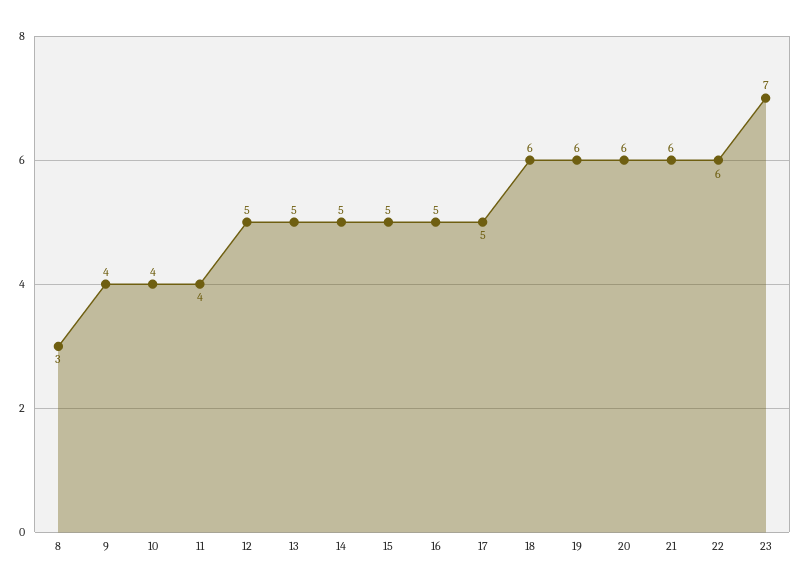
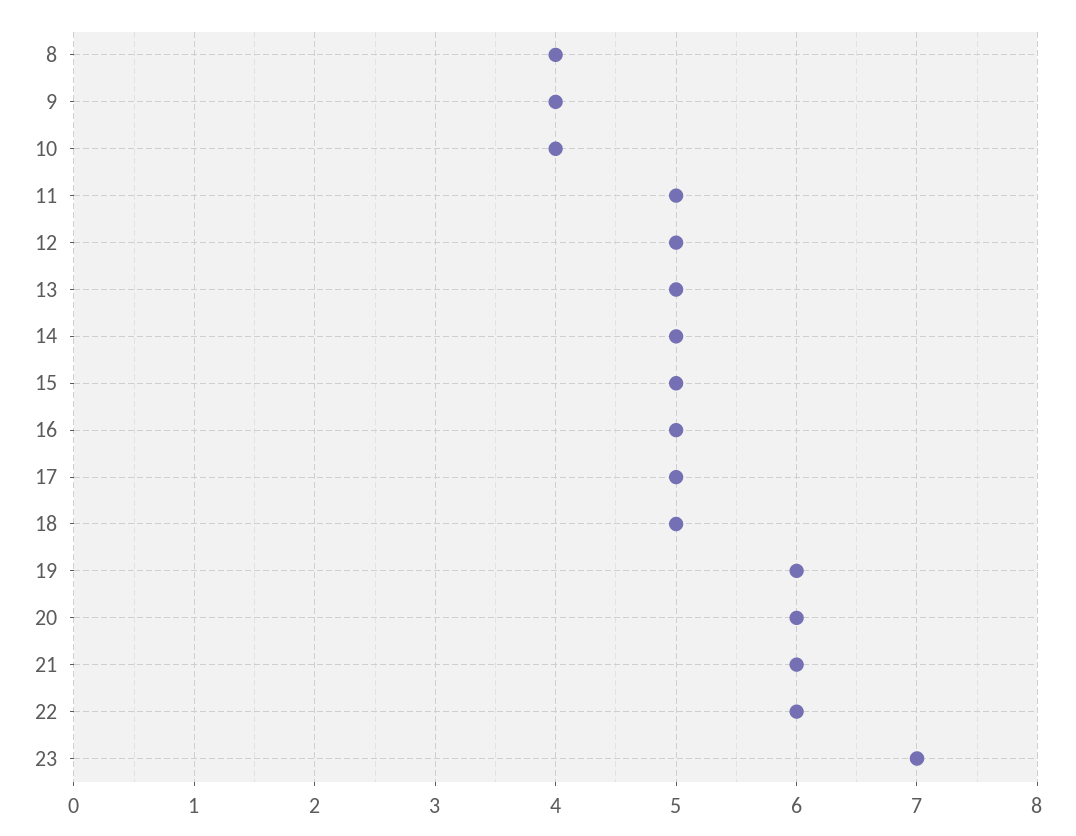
8: 3 -> 4
11: 4 -> 5
18: 6 -> 5

